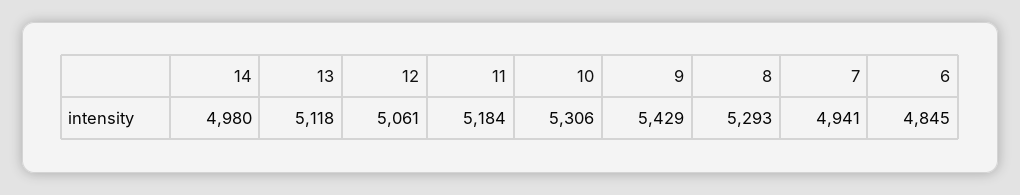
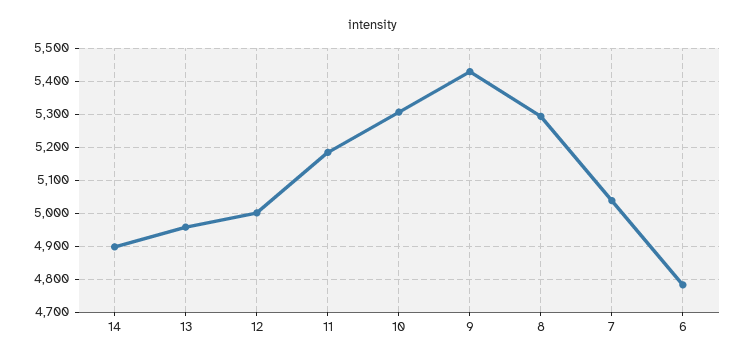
14: 4980 -> 4900
13: 5118 -> 4960
12: 5061 -> 5000
7: 4941 -> 5040
6: 4845 -> 4780

